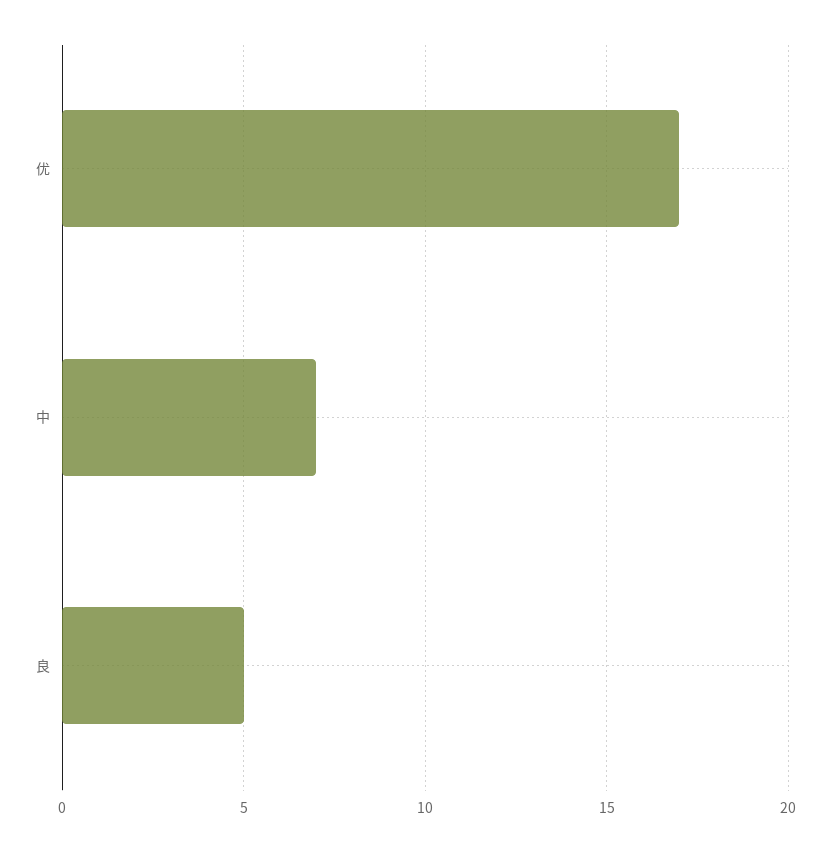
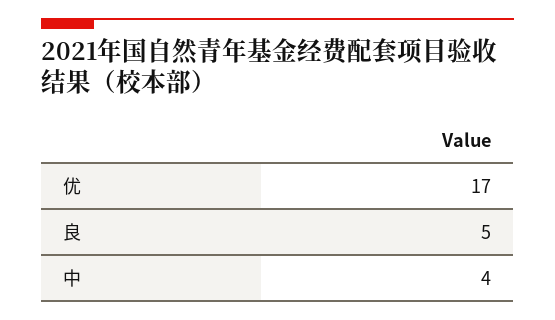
中: 7 -> 4

